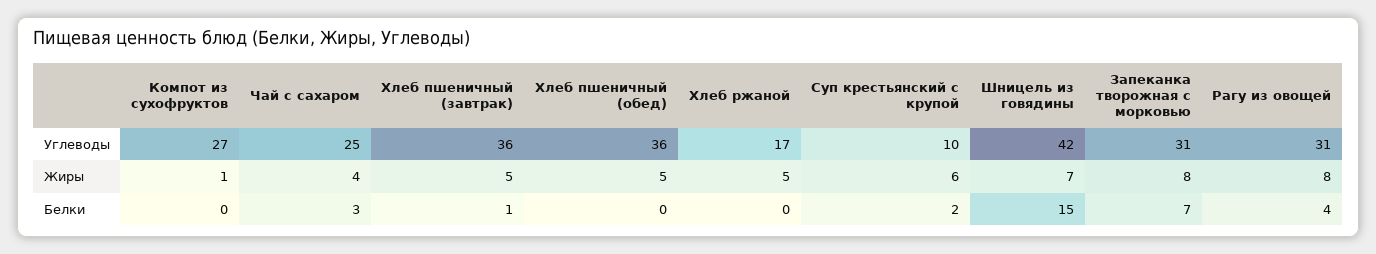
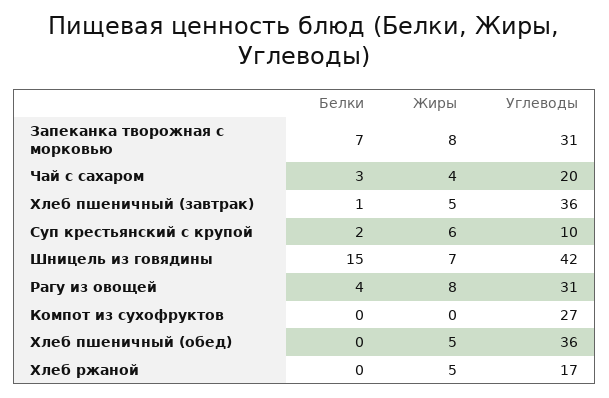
Чай с сахаром, Углеводы: 25 -> 20
Компот из сухофруктов, Жиры: 1 -> 0

